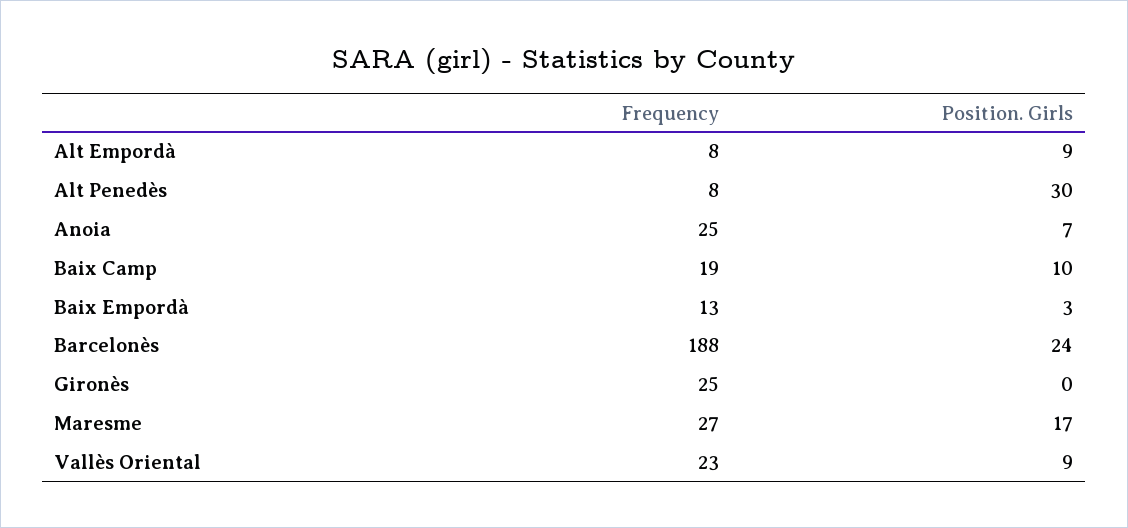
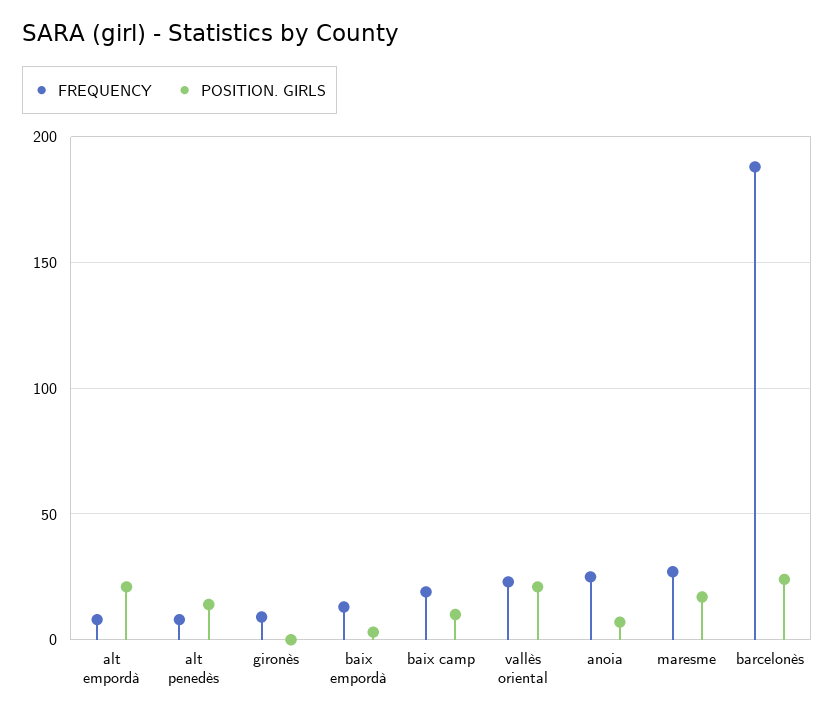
Position. Girls, Alt Empordà: 9 -> 20
Position. Girls, Alt Penedès: 30 -> 15
Frequency, Gironès: 25 -> 10
Position. Girls, Vallès Oriental: 9 -> 20

